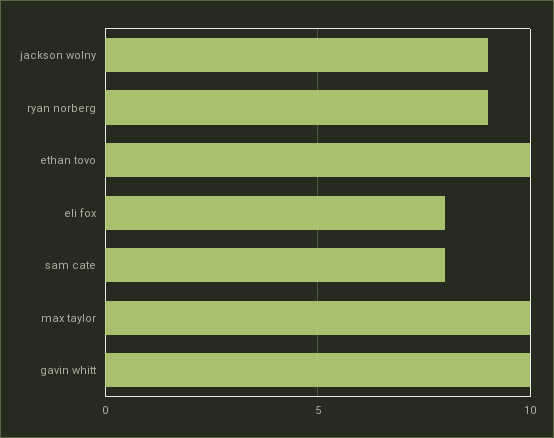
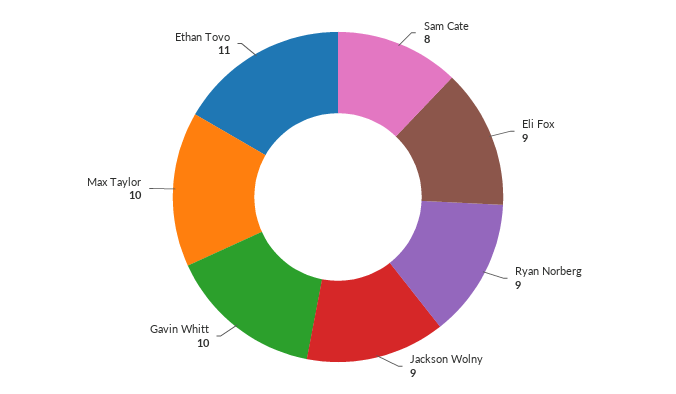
ethan tovo: 10 -> 11
eli fox: 8 -> 9

